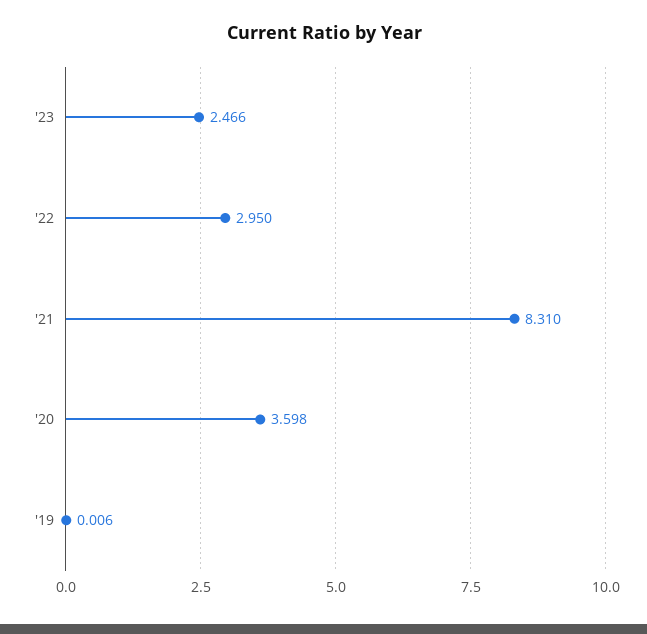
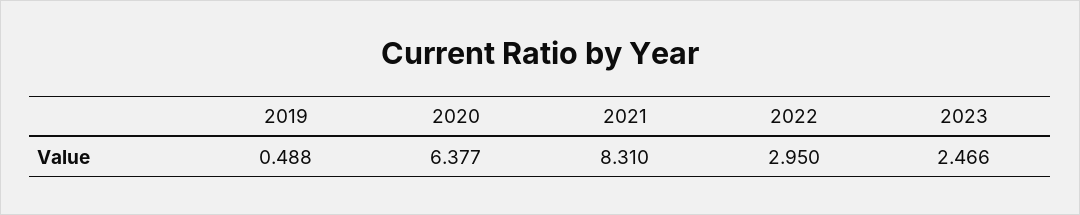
'20: 3.598 -> 6.377
'19: 0.006 -> 0.488

